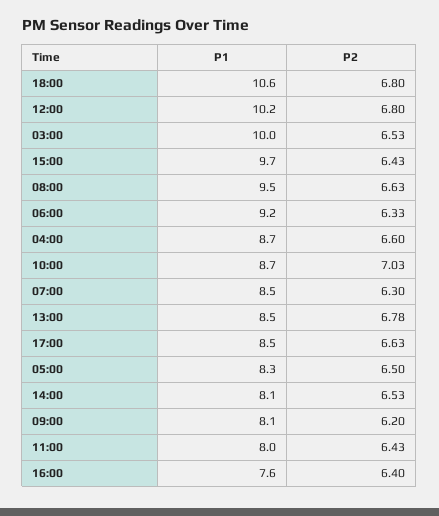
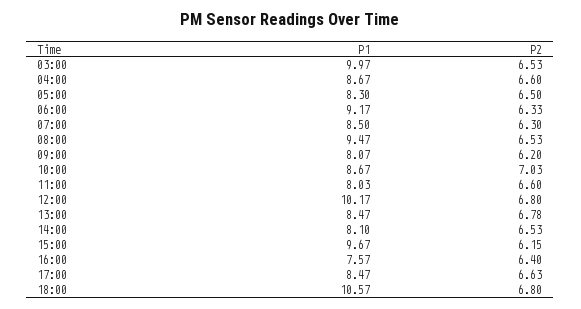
P2, 15:00: 6.43 -> 6.15
P2, 08:00: 6.63 -> 6.53
P2, 11:00: 6.43 -> 6.6

